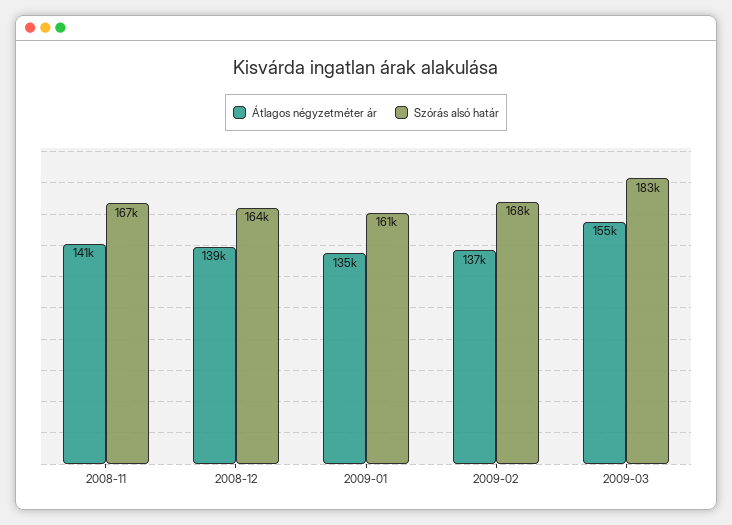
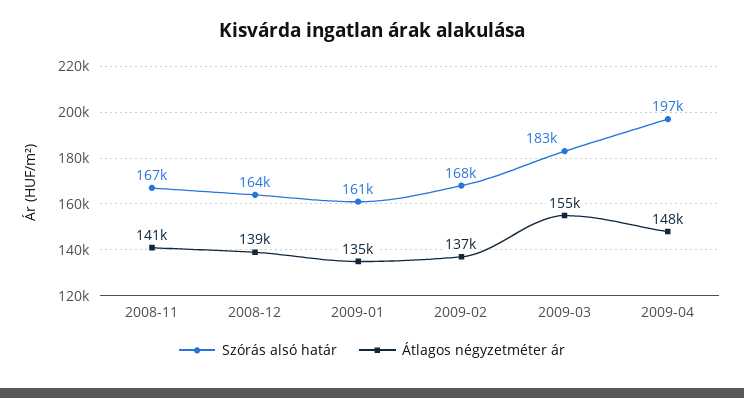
Szórás alsó határ, 2009-04: none -> 197000
Átlagos négyzetméter ár, 2009-04: none -> 148000

